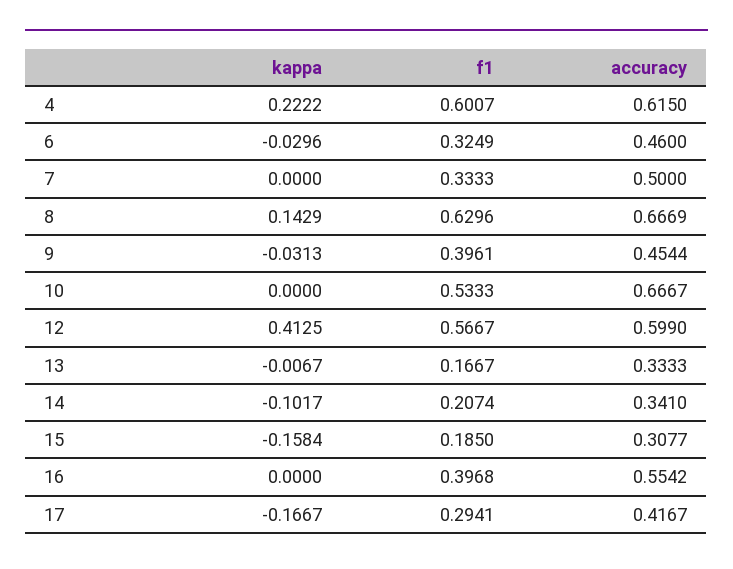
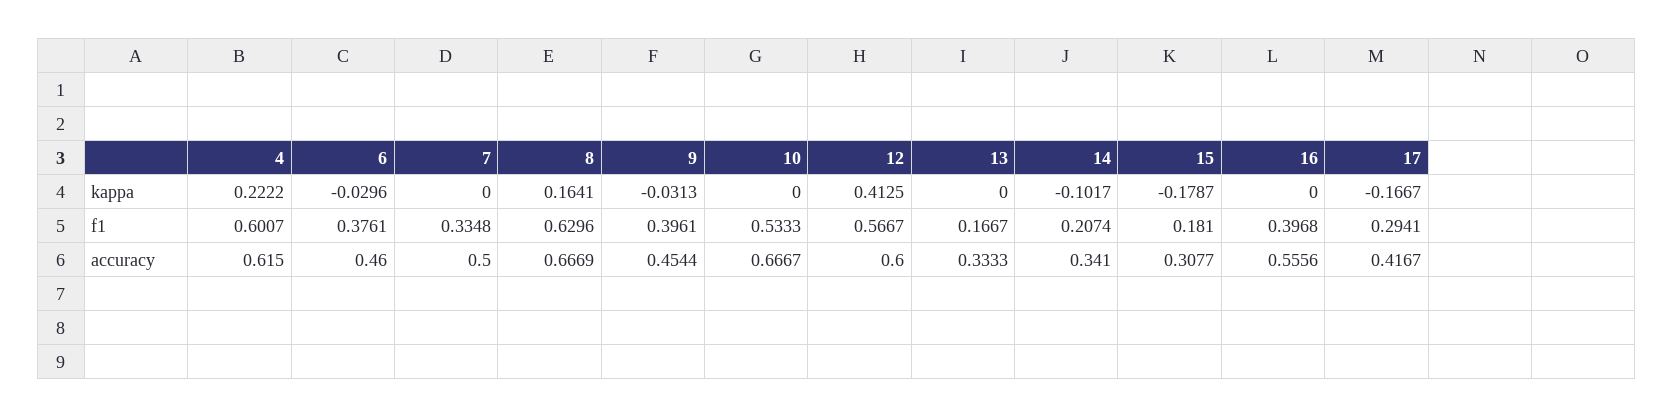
f1, 6: 0.3249 -> 0.3761
f1, 7: 0.3333 -> 0.3348
kappa, 8: 0.1429 -> 0.1641
accuracy, 12: 0.599 -> 0.6
kappa, 13: -0.0067 -> 0
kappa, 15: -0.1584 -> -0.1787
f1, 15: 0.185 -> 0.181
accuracy, 16: 0.5542 -> 0.5556

